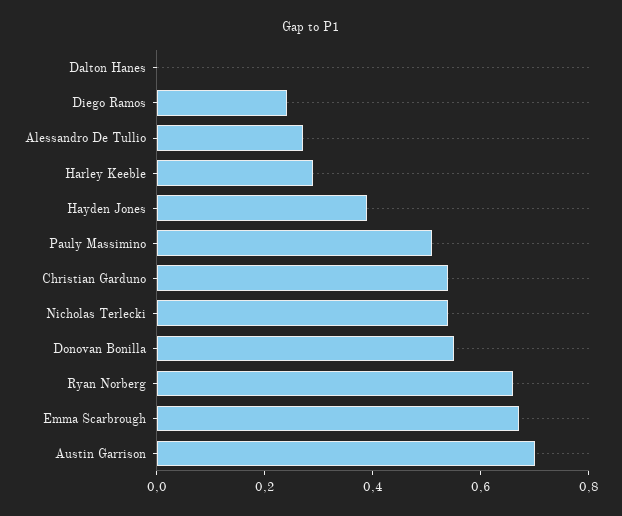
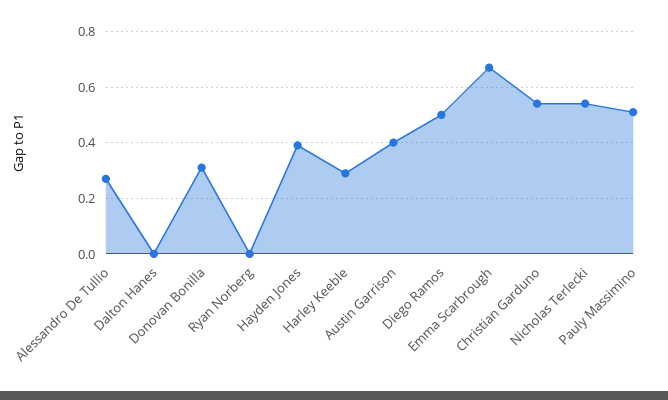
Diego Ramos: 0.25 -> 0.5
Donovan Bonilla: 0.55 -> 0.3
Ryan Norberg: 0.65 -> 0
Austin Garrison: 0.7 -> 0.4

